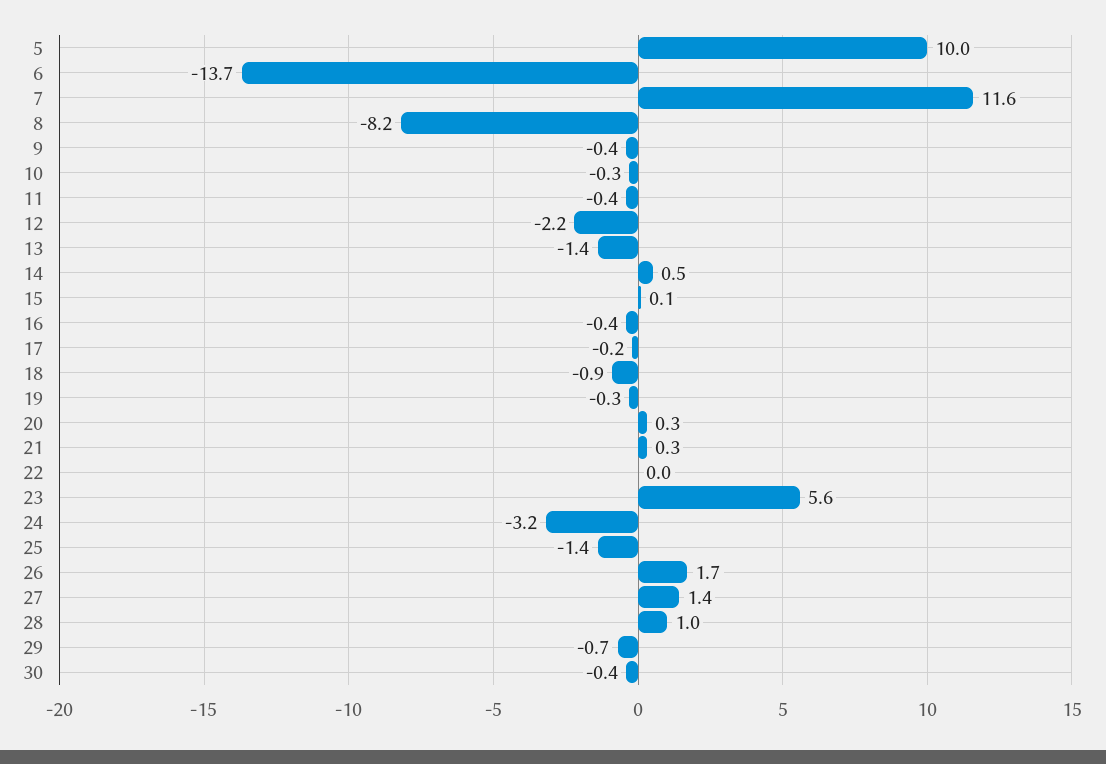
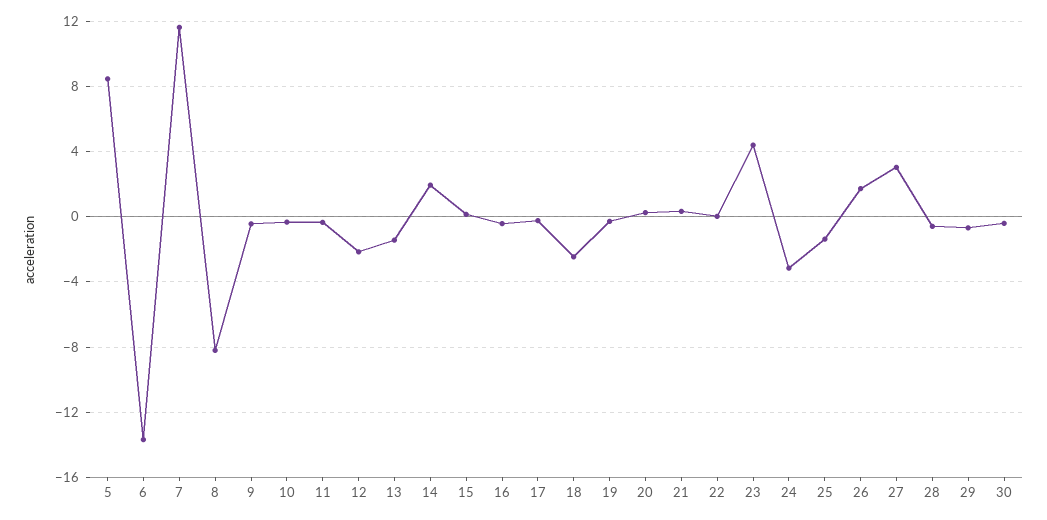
5: 10 -> 8.5
14: 0.5 -> 2
18: -0.9 -> -2.5
23: 5.6 -> 4.5
27: 1.4 -> 3
28: 1 -> -0.5

